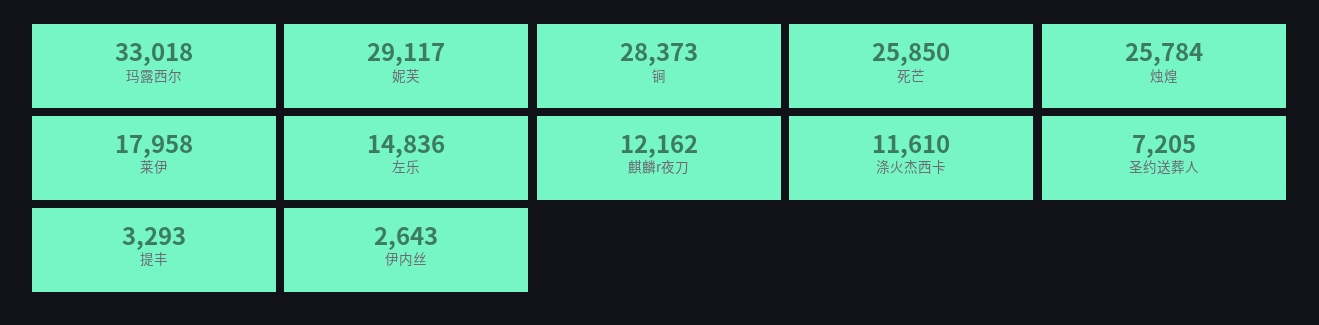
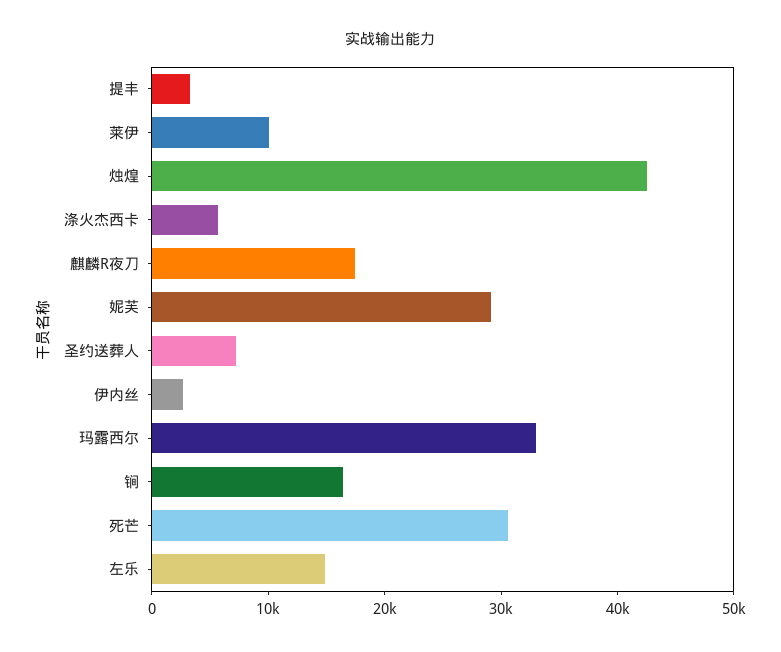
锏: 28373 -> 16000
死芒: 25850 -> 30000
烛煌: 25784 -> 42000
莱伊: 17958 -> 10000
麒麟r夜刀: 12162 -> 18000
涤火杰西卡: 11610 -> 6000

